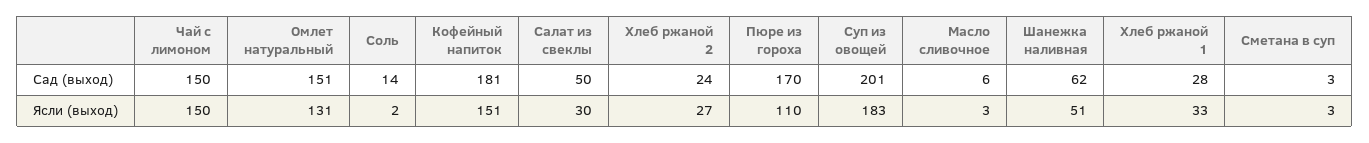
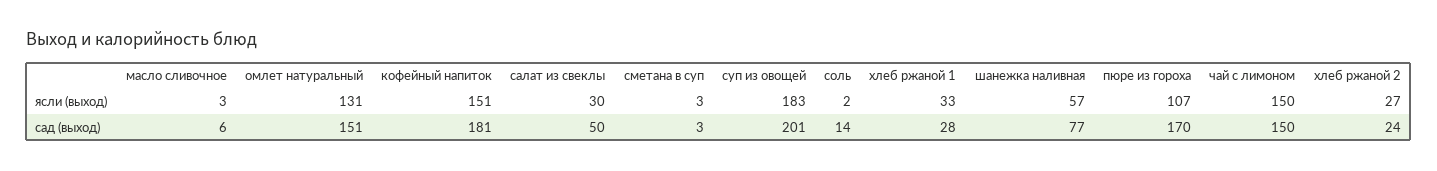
Шанежка наливная, Сад (выход): 62 -> 77
Пюре из гороха, Ясли (выход): 110 -> 107
Шанежка наливная, Ясли (выход): 51 -> 57

